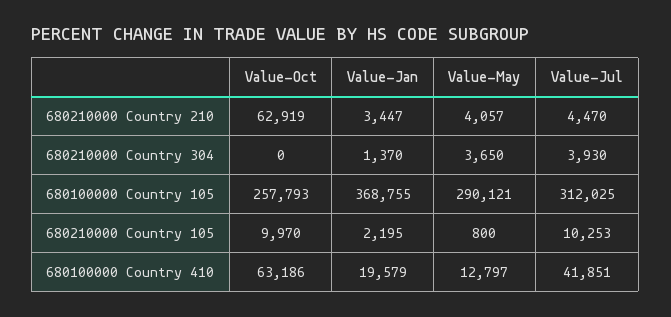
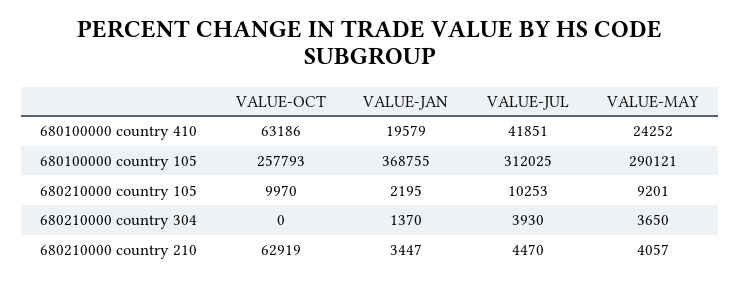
Value-May, 680210000 Country 105: 800 -> 9201
Value-May, 680100000 Country 410: 12797 -> 24252

